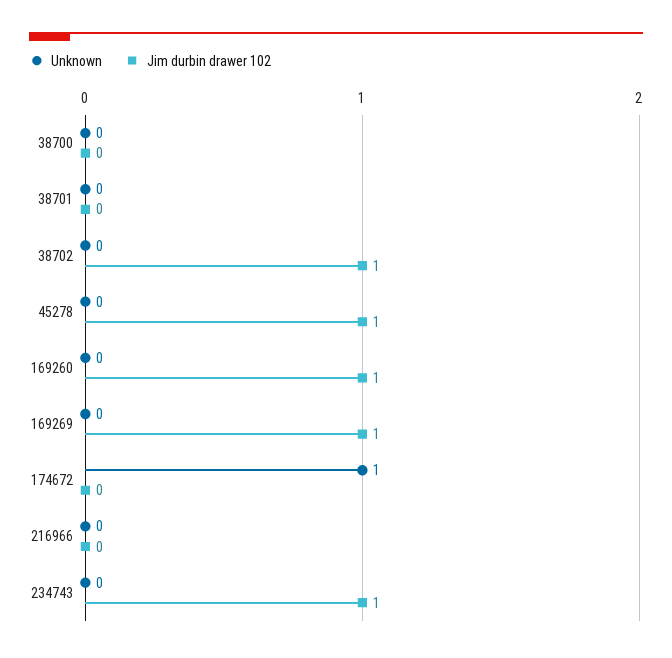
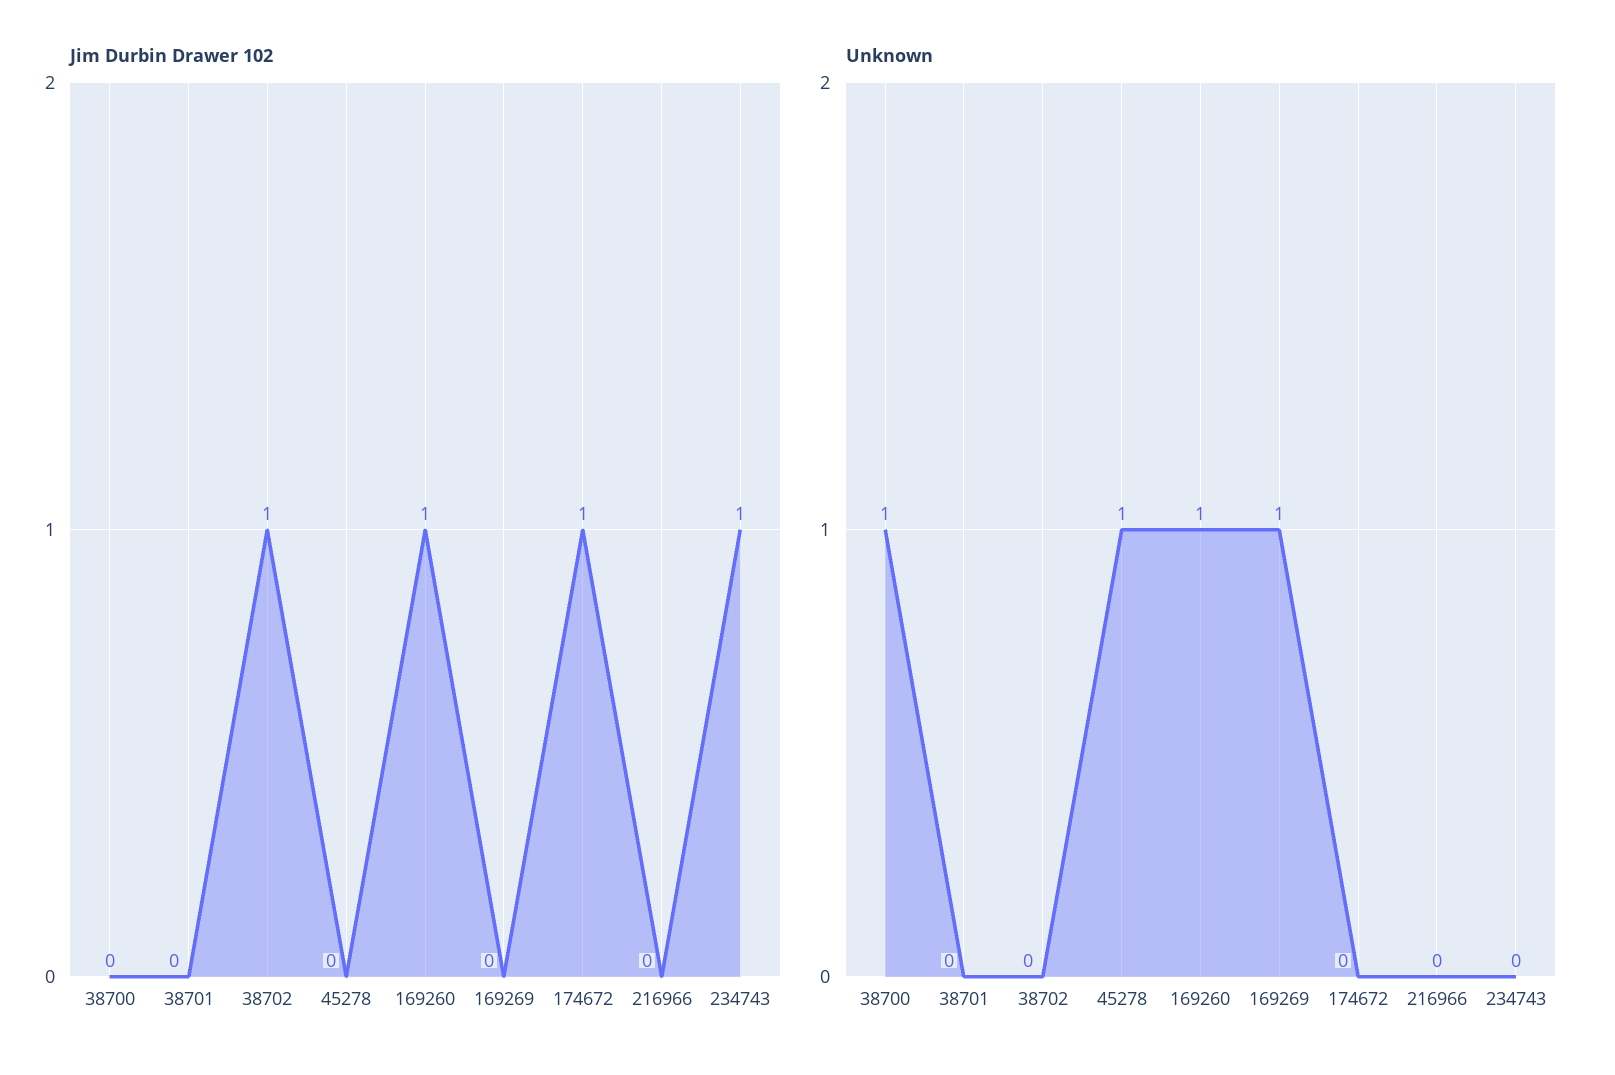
Unknown, 38700: 0 -> 1
Unknown, 45278: 0 -> 1
Jim durbin drawer 102, 45278: 1 -> 0
Unknown, 169260: 0 -> 1
Unknown, 169269: 0 -> 1
Jim durbin drawer 102, 169269: 1 -> 0
Unknown, 174672: 1 -> 0
Jim durbin drawer 102, 174672: 0 -> 1

